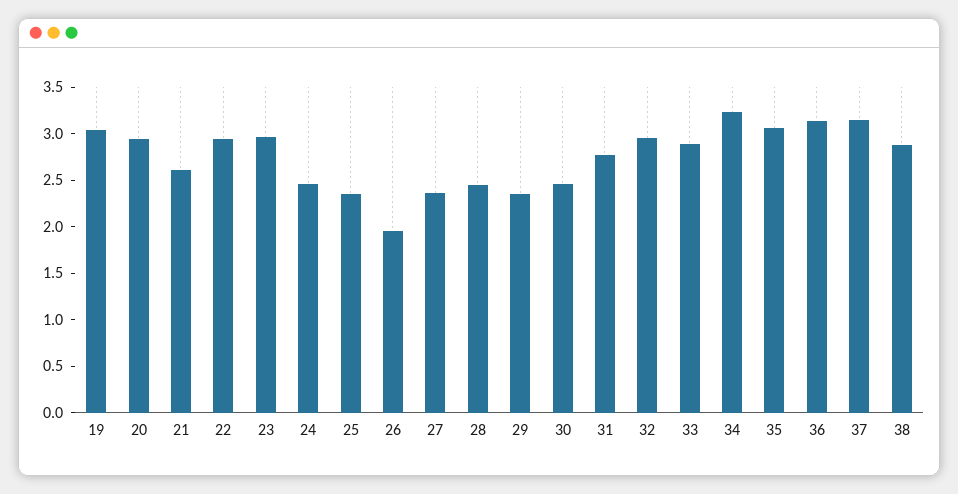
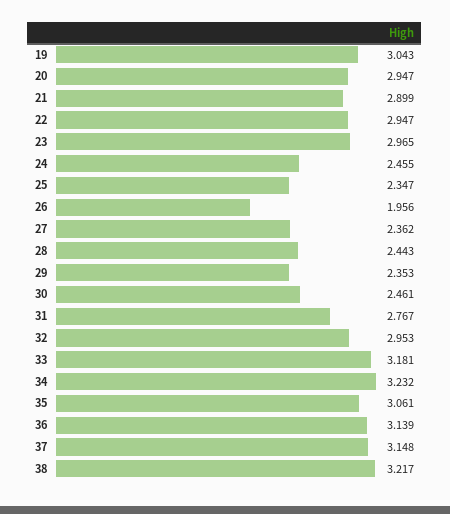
21: 2.6 -> 2.899
33: 2.9 -> 3.181
38: 2.9 -> 3.217

